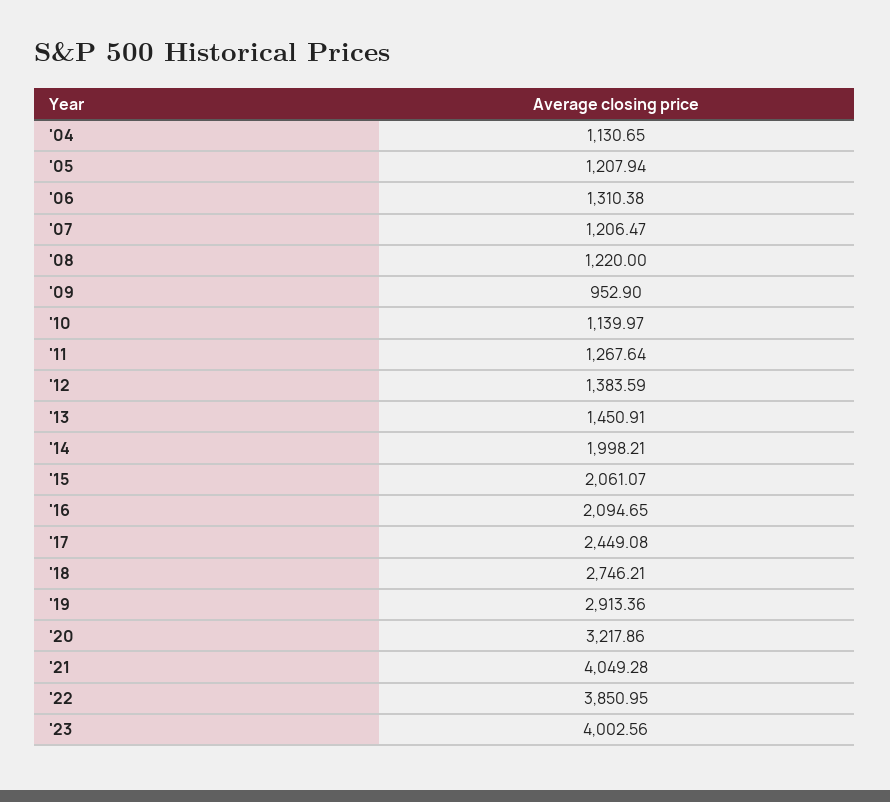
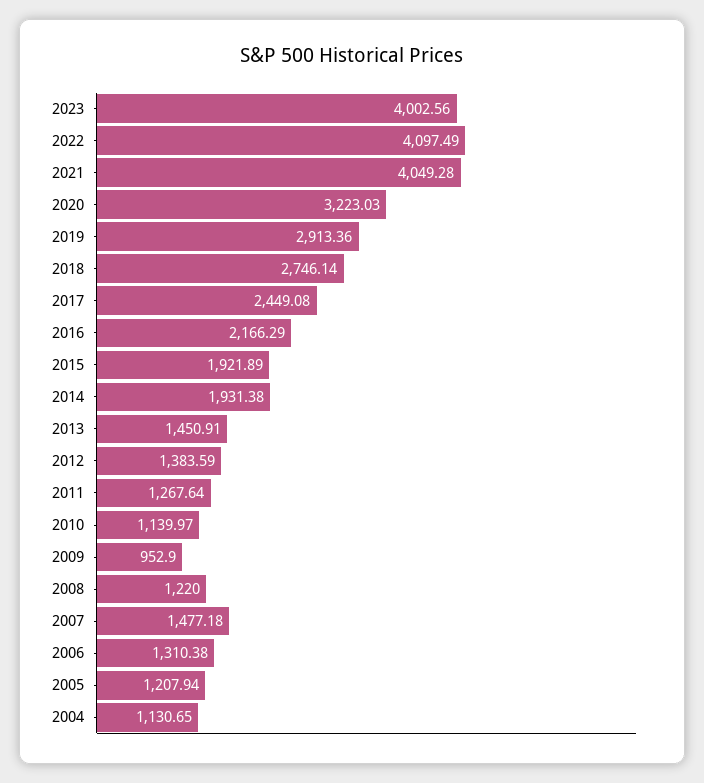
'07: 1206.47 -> 1477.18
'14: 1998.21 -> 1931.38
'15: 2061.07 -> 1921.89
'16: 2094.65 -> 2166.29
'18: 2746.21 -> 2746.14
'20: 3217.86 -> 3223.03
'22: 3850.95 -> 4097.49

